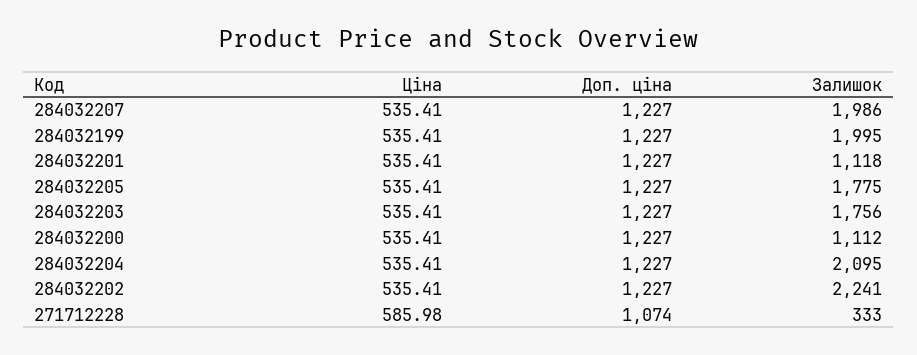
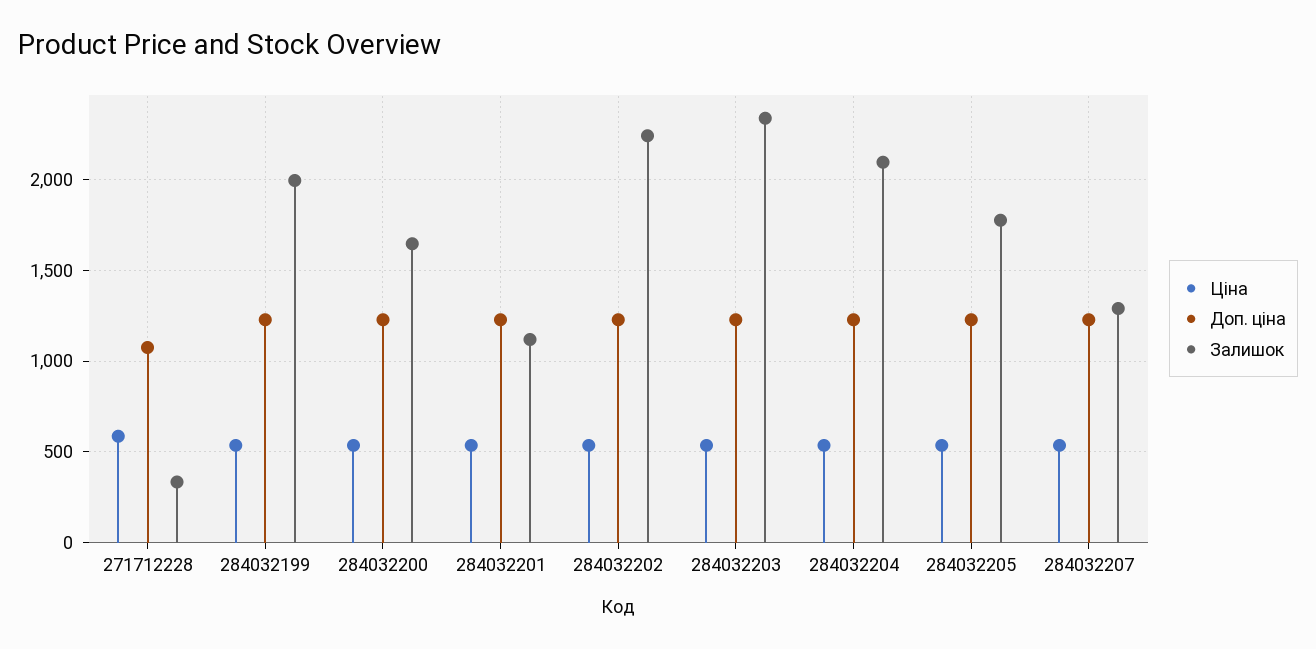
Залишок, 284032207: 1986 -> 1300
Залишок, 284032203: 1756 -> 2350
Залишок, 284032200: 1112 -> 1650

